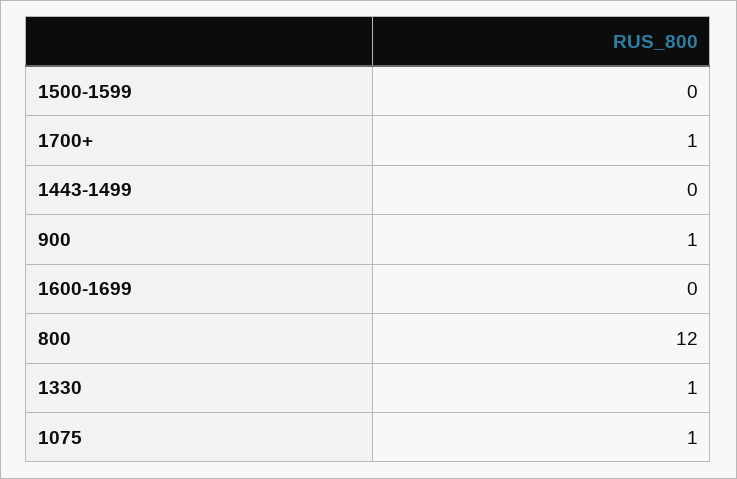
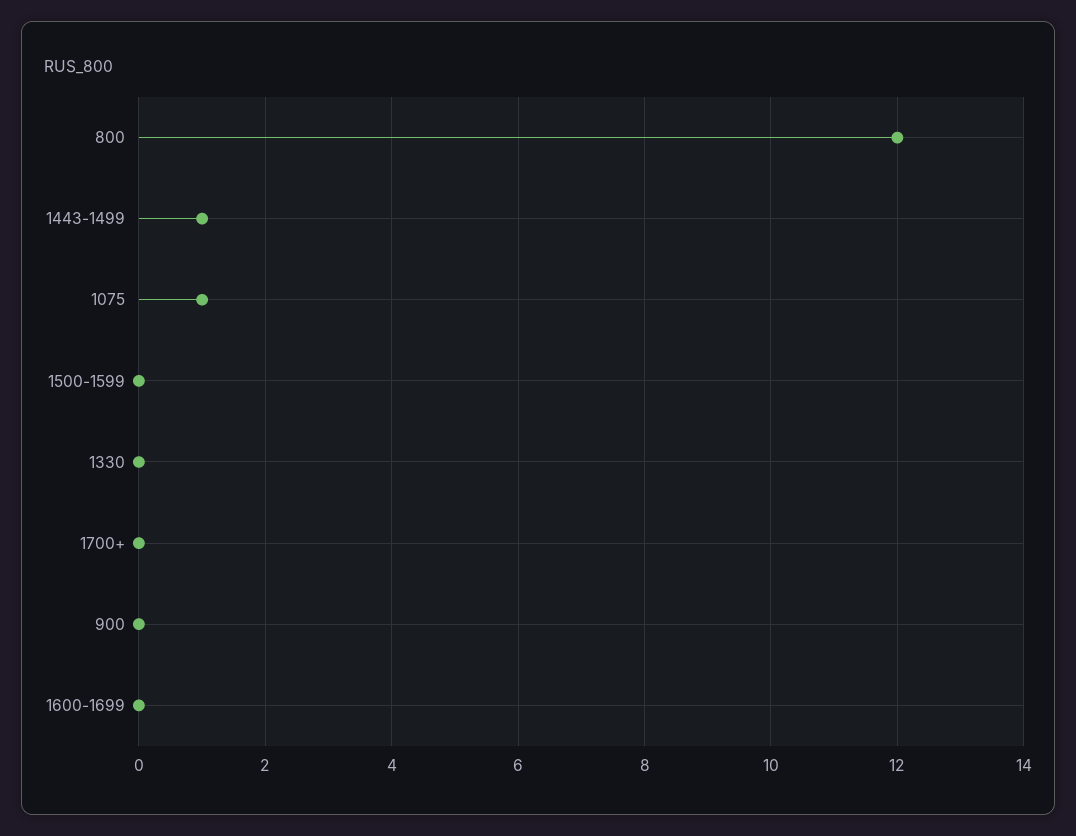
1700+: 1 -> 0
1443-1499: 0 -> 1
900: 1 -> 0
1330: 1 -> 0

